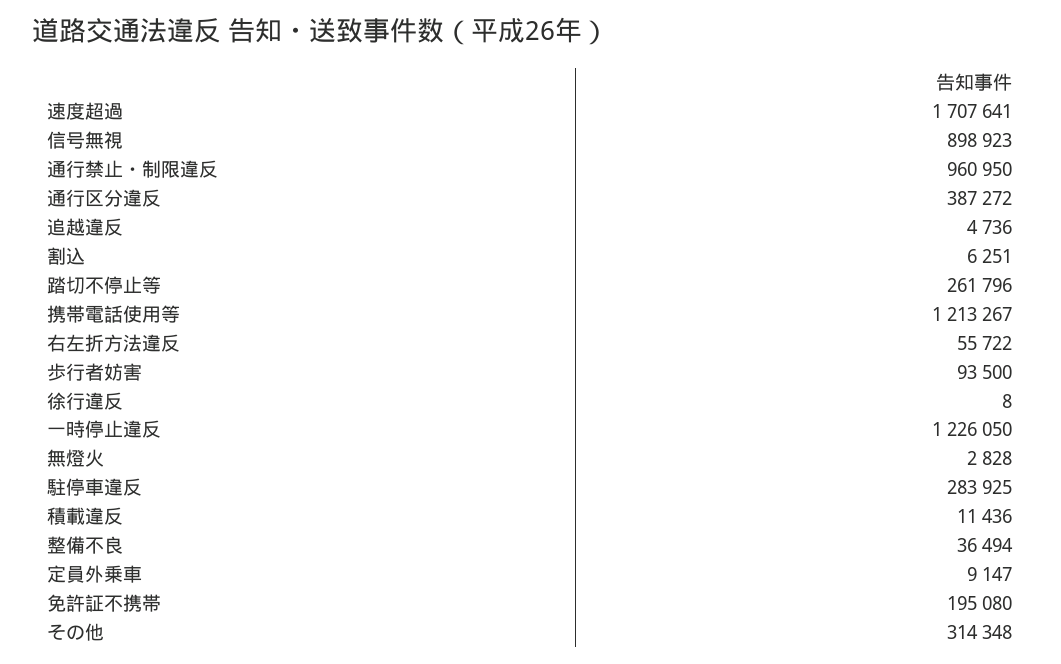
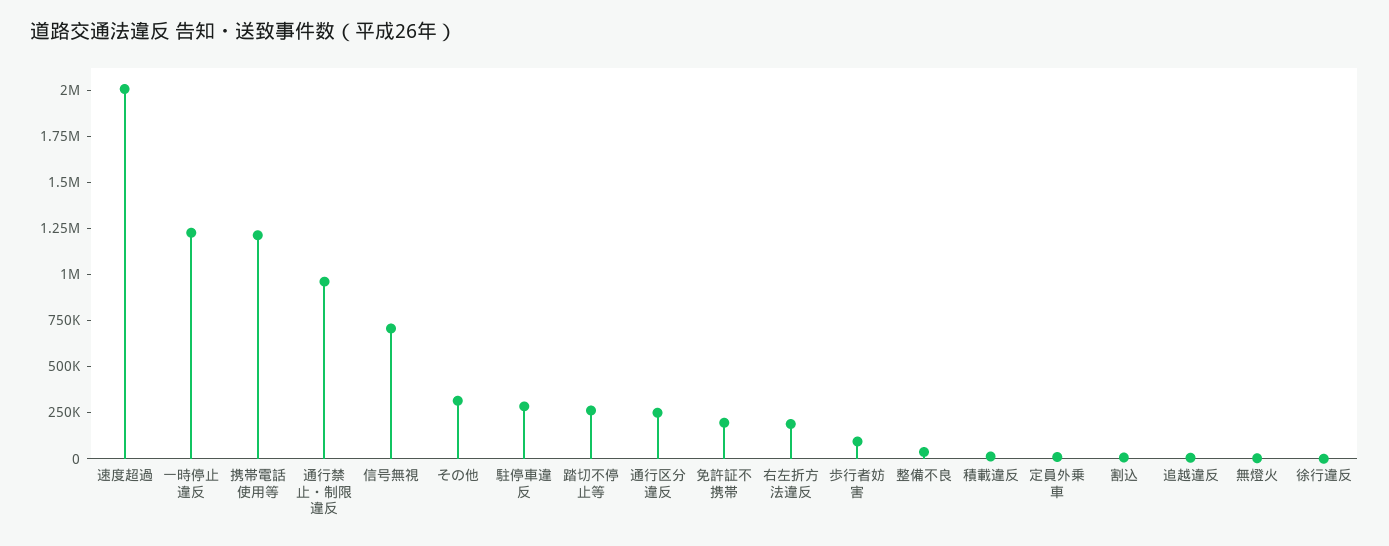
速度超過: 1707641 -> 2000000
信号無視: 898923 -> 700000
通行区分違反: 387272 -> 250000
右左折方法違反: 55722 -> 200000

